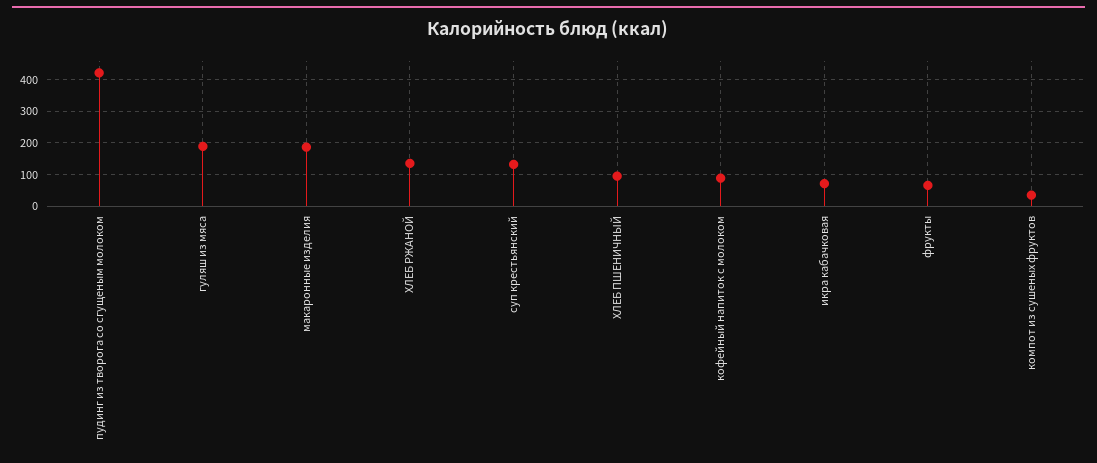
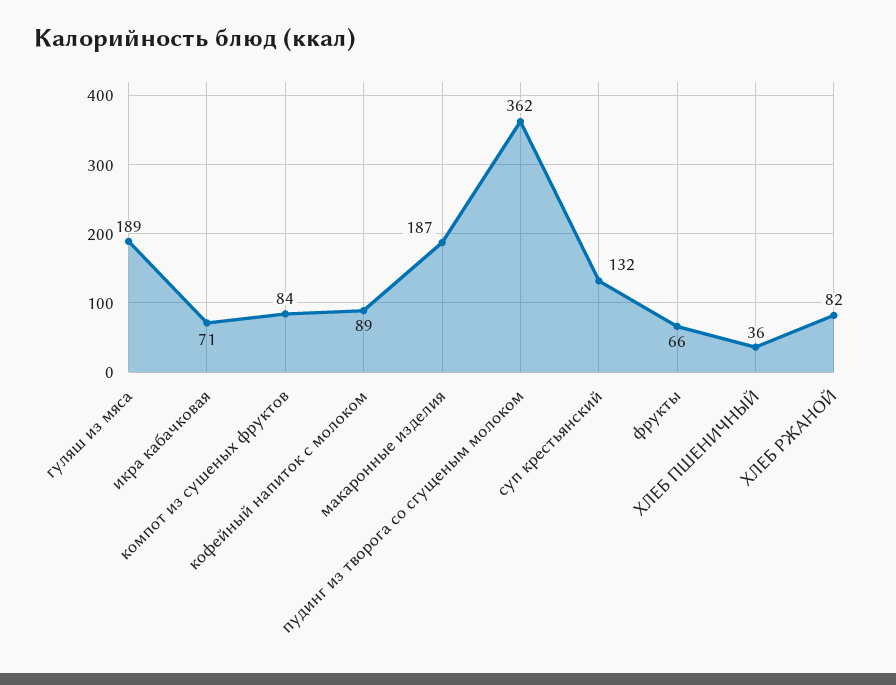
пудинг из творога со сгущеным молоком: 420 -> 362
ХЛЕБ РЖАНОЙ: 140 -> 82
ХЛЕБ ПШЕНИЧНЫЙ: 100 -> 36
компот из сушеных фруктов: 40 -> 84

